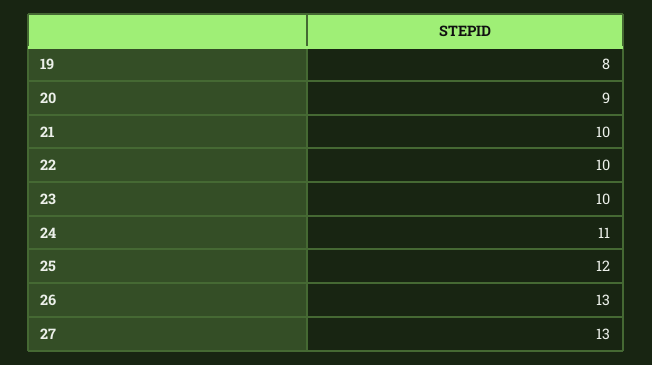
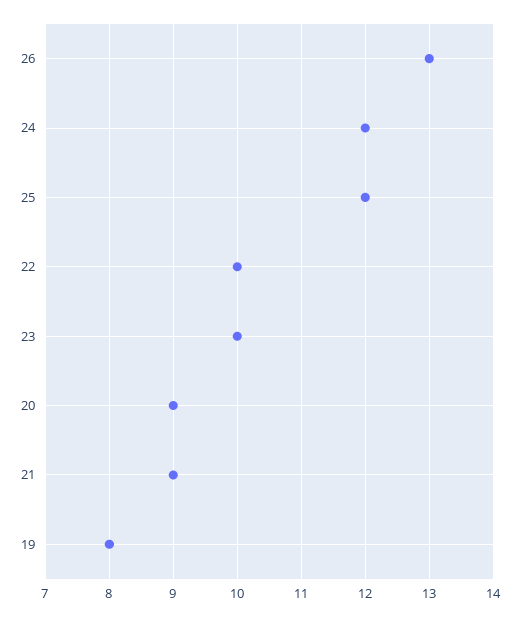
21: 10 -> 9
24: 11 -> 12
27: 13 -> none

